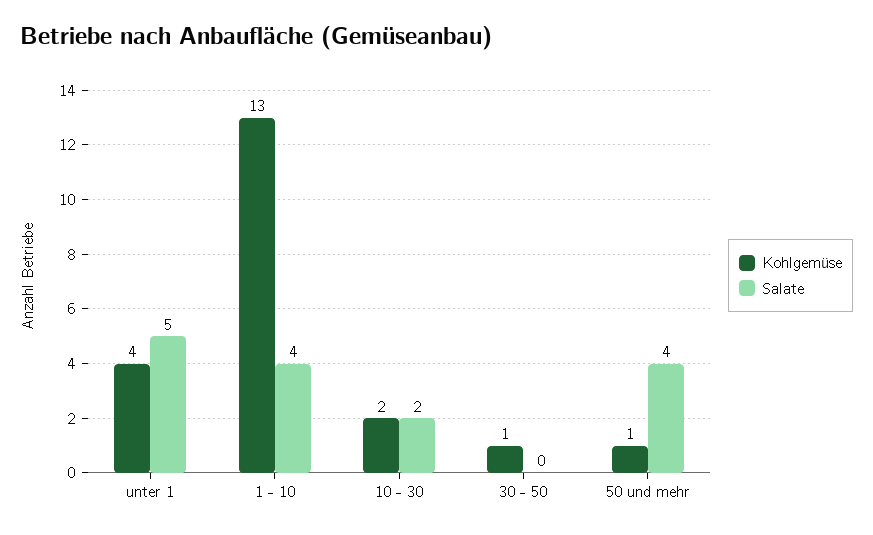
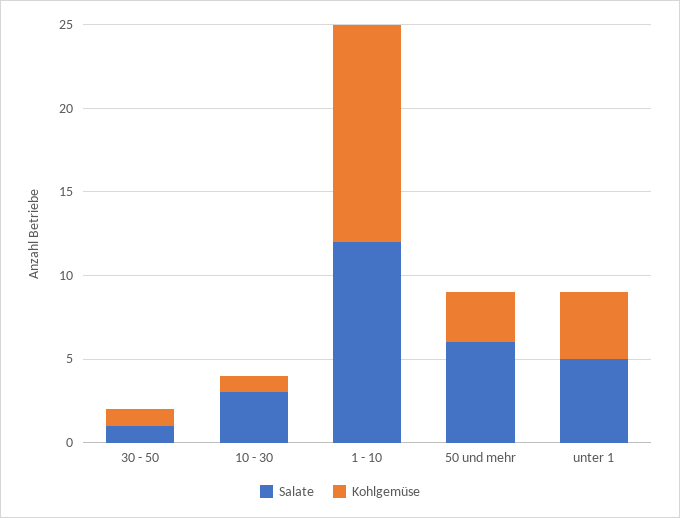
Salate, 1 - 10: 4 -> 12
Kohlgemüse, 10 - 30: 2 -> 1
Salate, 10 - 30: 2 -> 3
Salate, 30 - 50: 0 -> 1
Kohlgemüse, 50 und mehr: 1 -> 3
Salate, 50 und mehr: 4 -> 6

